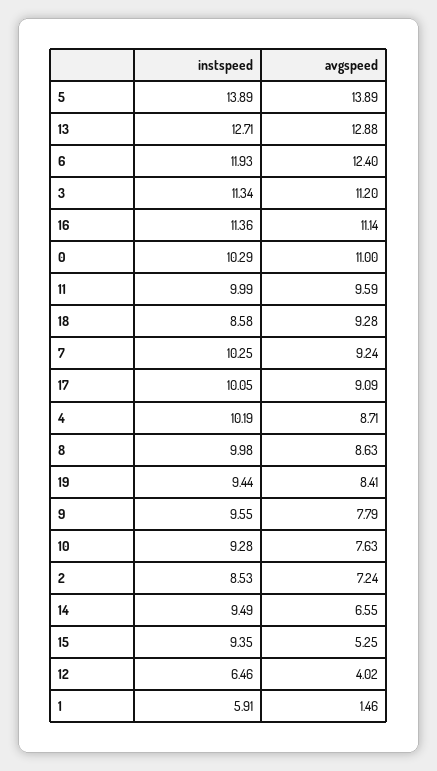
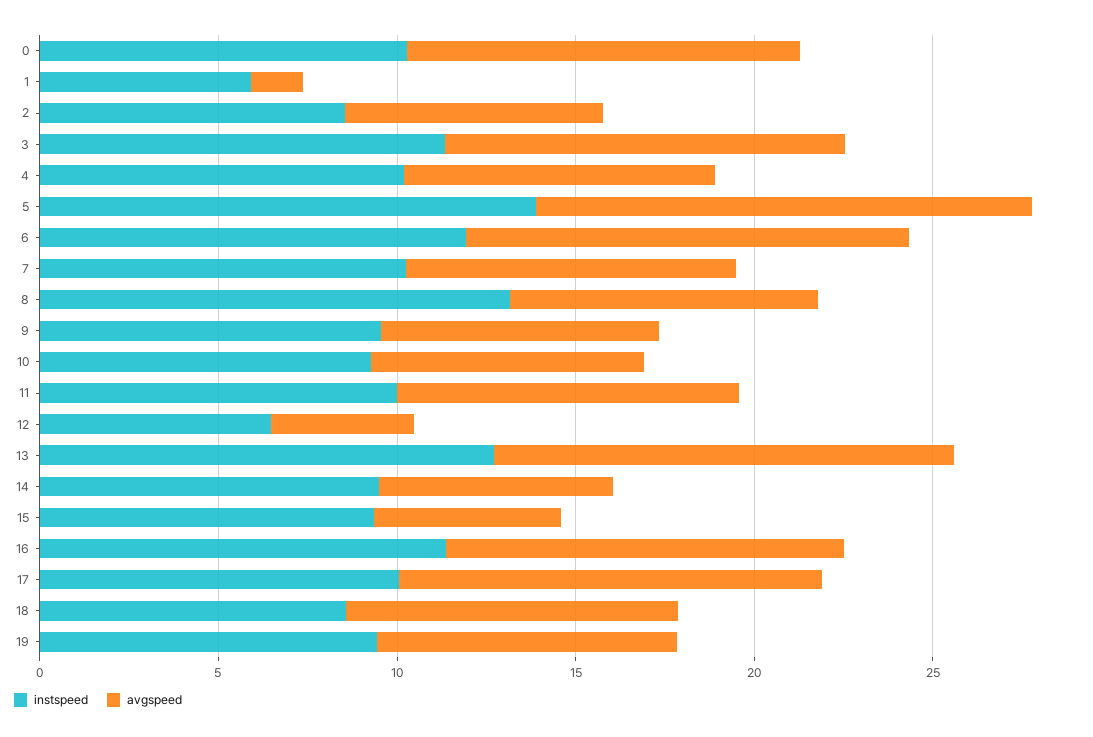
avgspeed, 17: 9.09 -> 12
instspeed, 8: 9.98 -> 13

